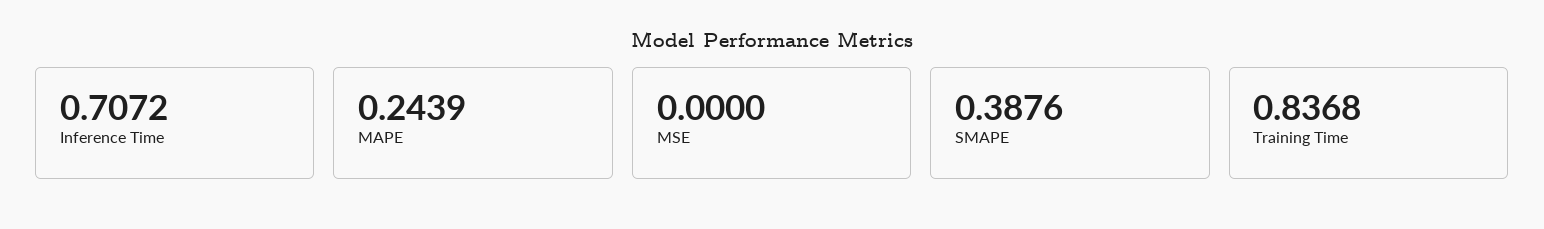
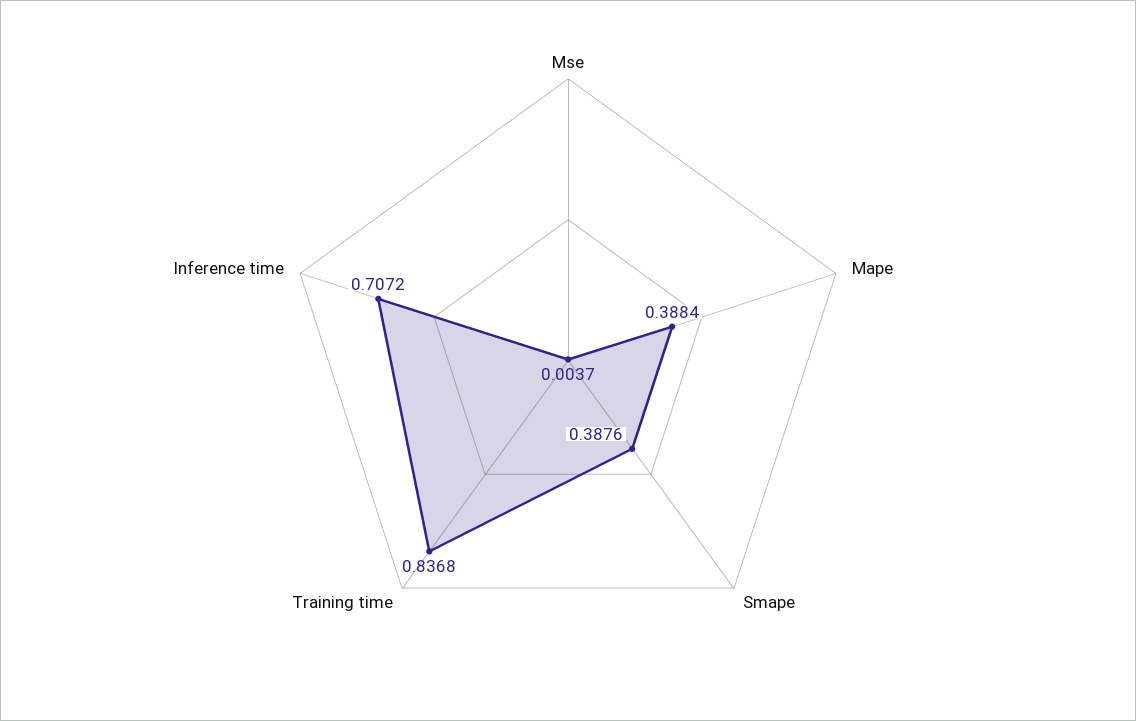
MAPE: 0.2439 -> 0.3884
MSE: 0 -> 0.0037

